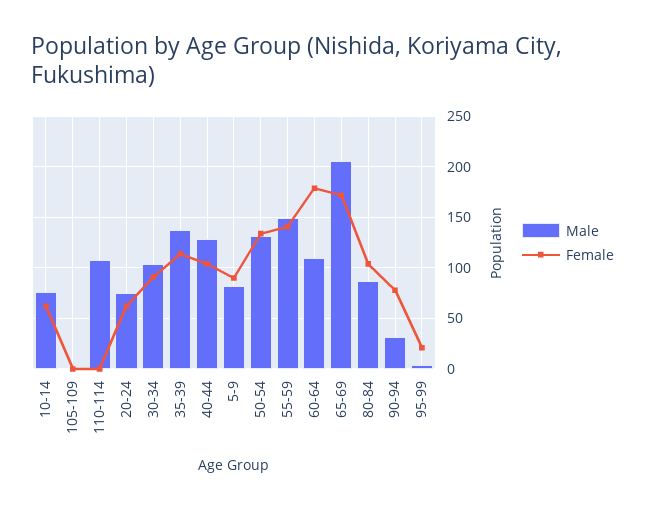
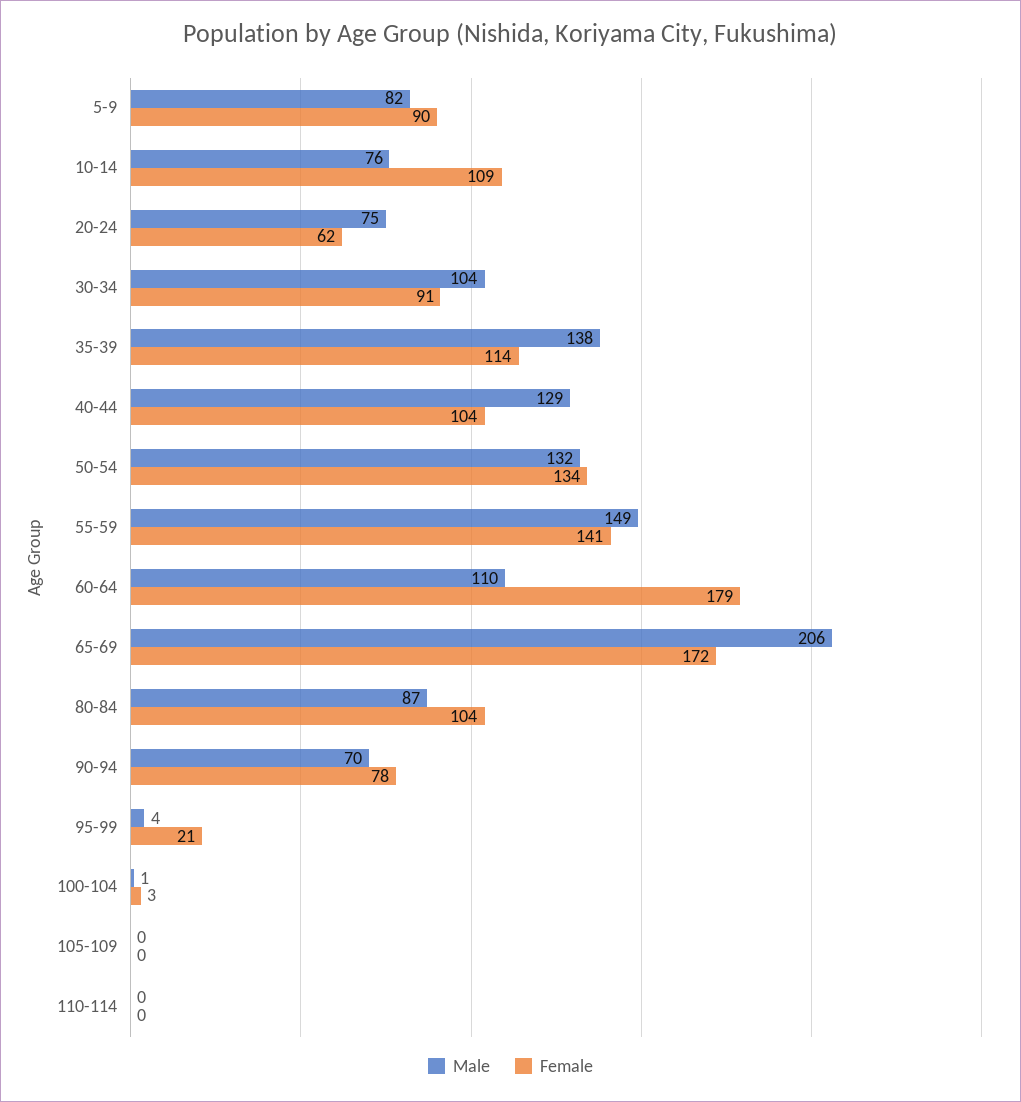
Female, 10-14: 60 -> 109
Male, 110-114: 110 -> 0
Male, 90-94: 30 -> 70
Male, 100-104: none -> 1
Female, 100-104: none -> 3

